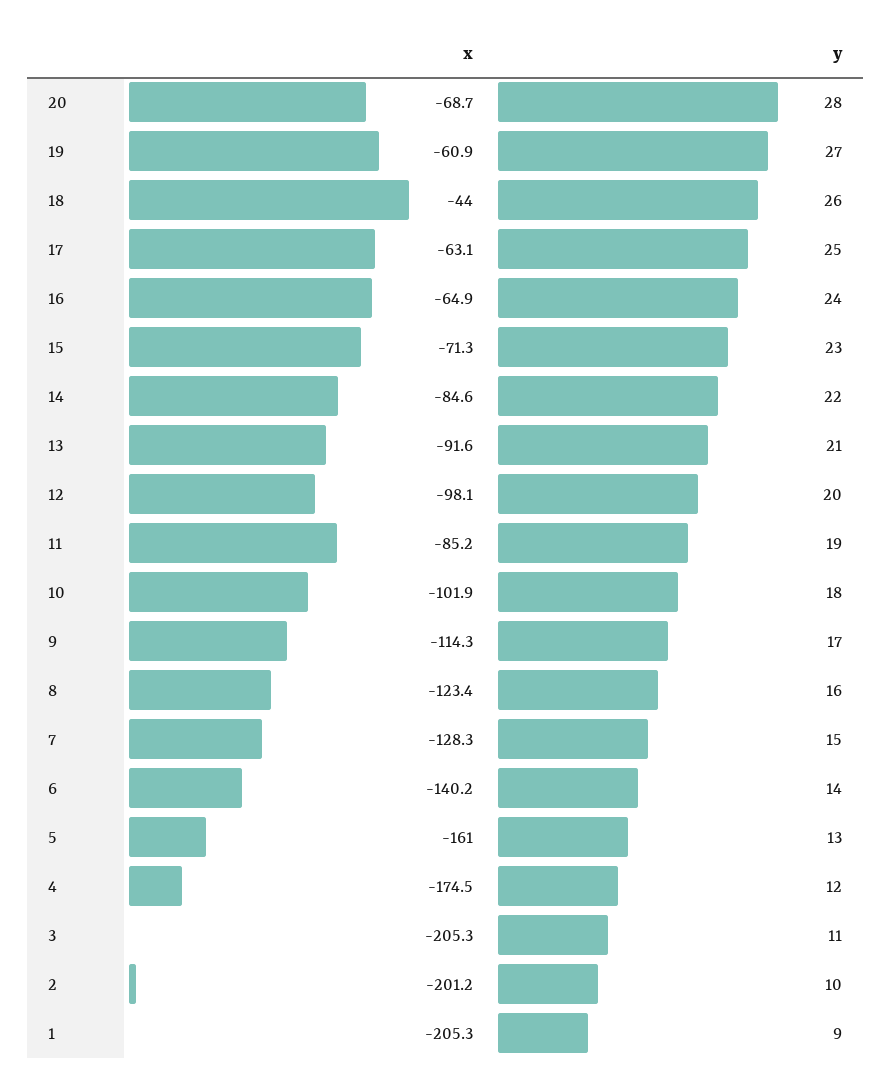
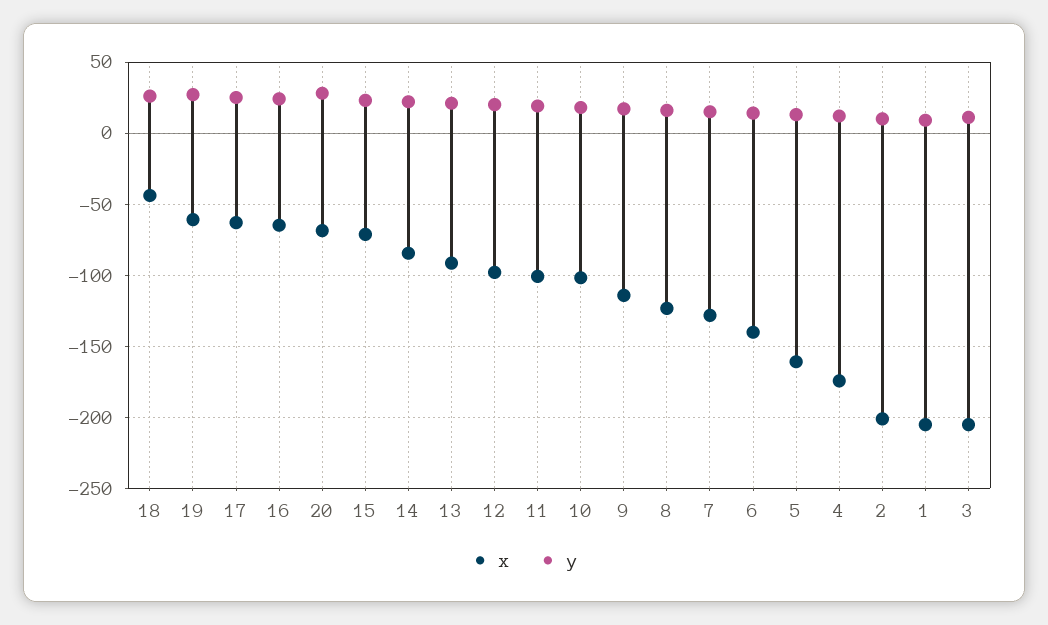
x, 11: -85.2 -> -100

